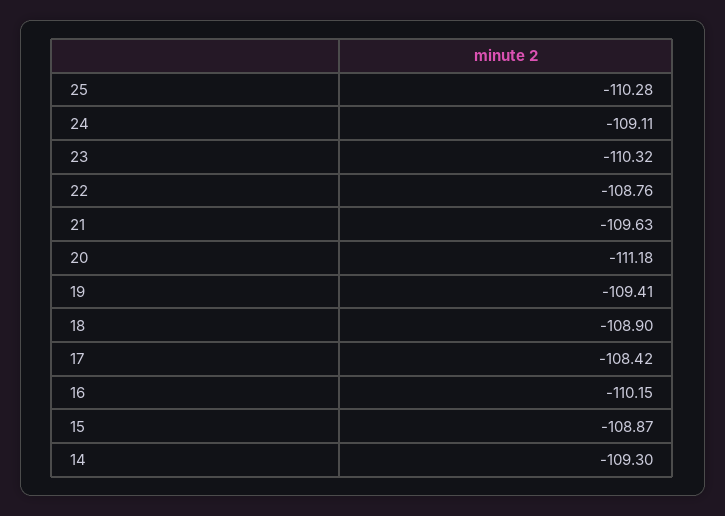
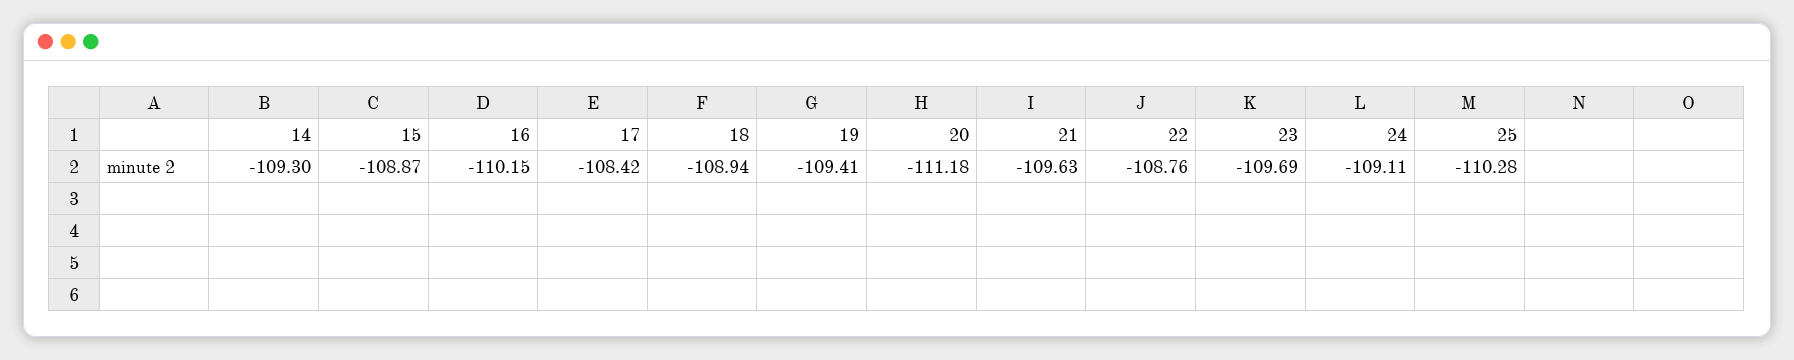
23: -110.32 -> -109.69
18: -108.9 -> -108.94

